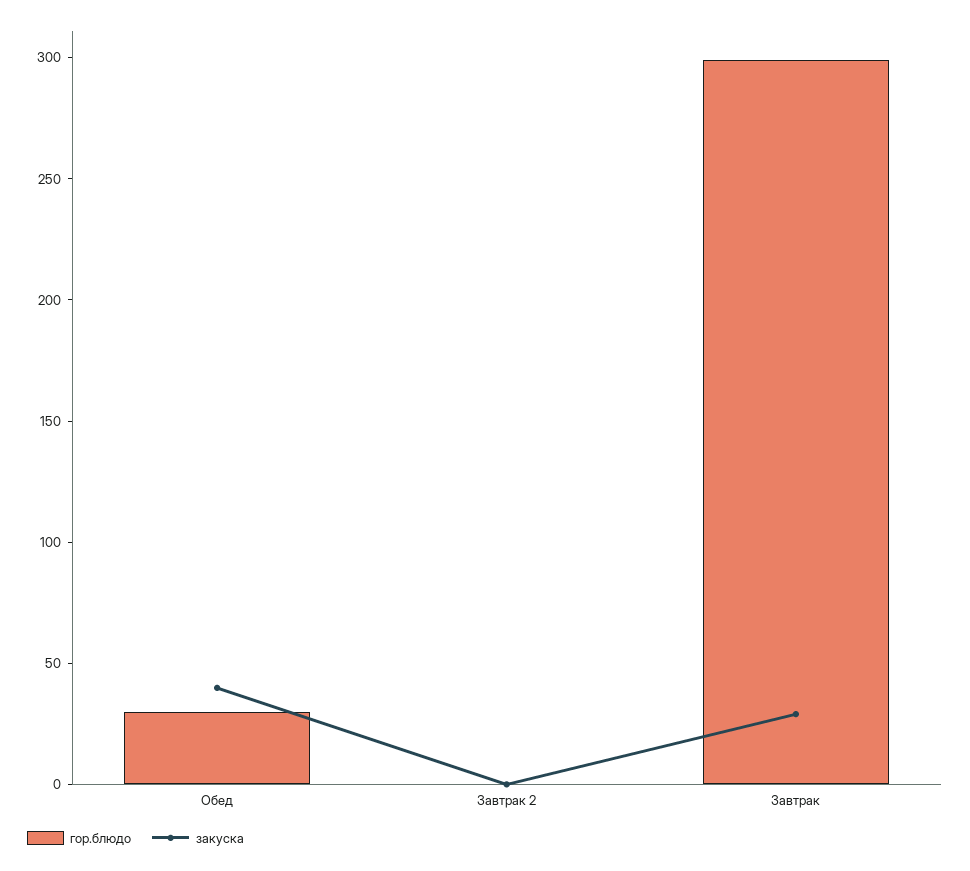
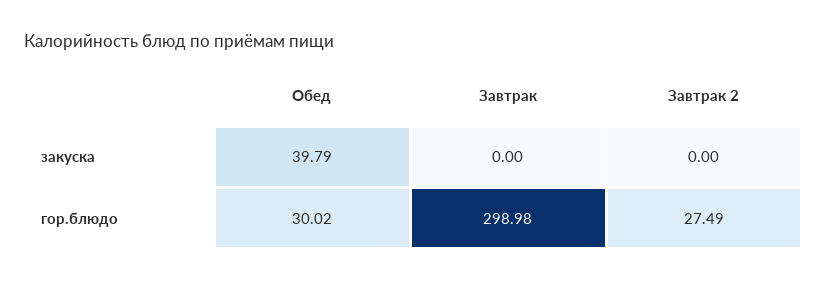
гор.блюдо, Завтрак 2: 0 -> 27.49
закуска, Завтрак: 30 -> 0

